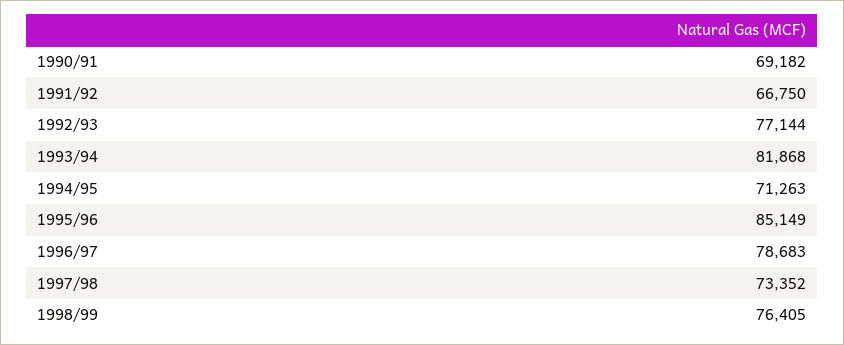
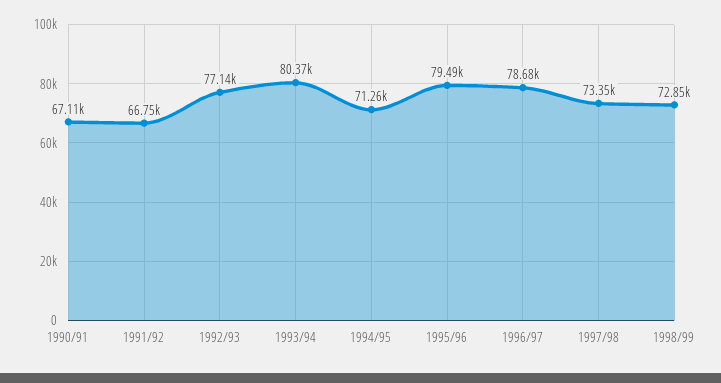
1990/91: 69182 -> 67110
1993/94: 81868 -> 80370
1995/96: 85149 -> 79490
1998/99: 76405 -> 72850

